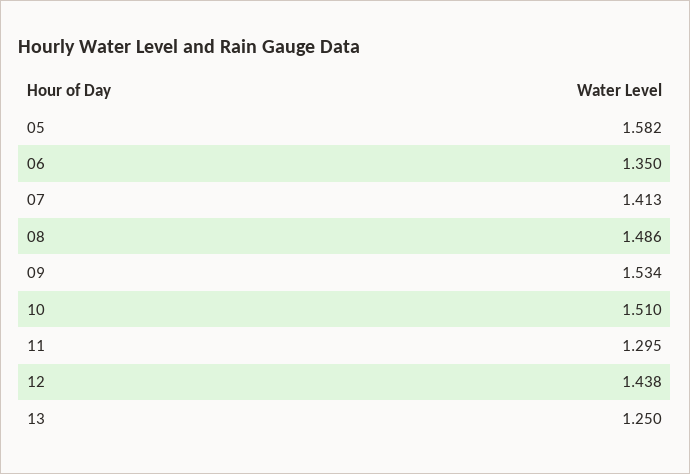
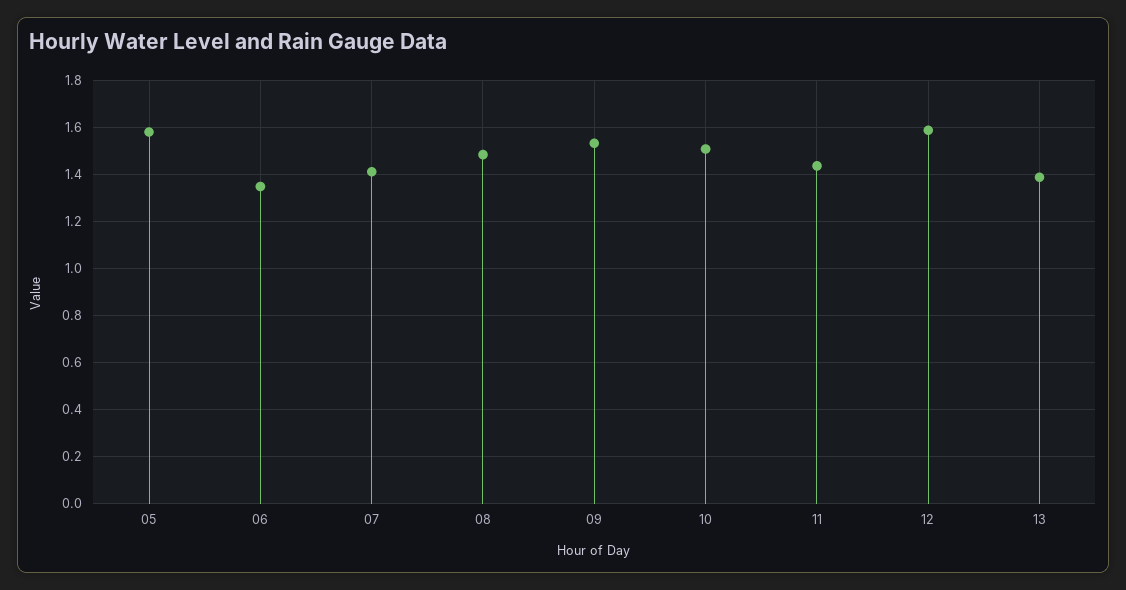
11: 1.295 -> 1.45
12: 1.438 -> 1.6
13: 1.25 -> 1.4

